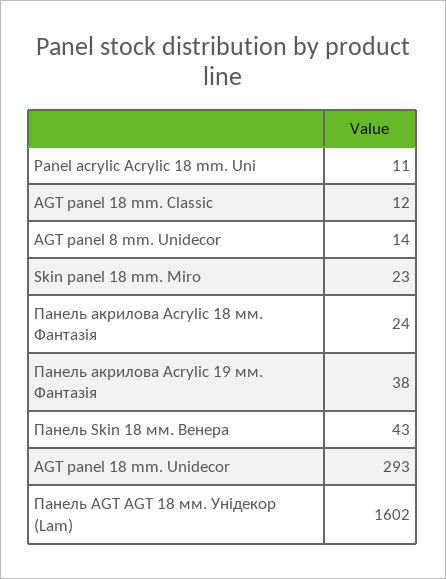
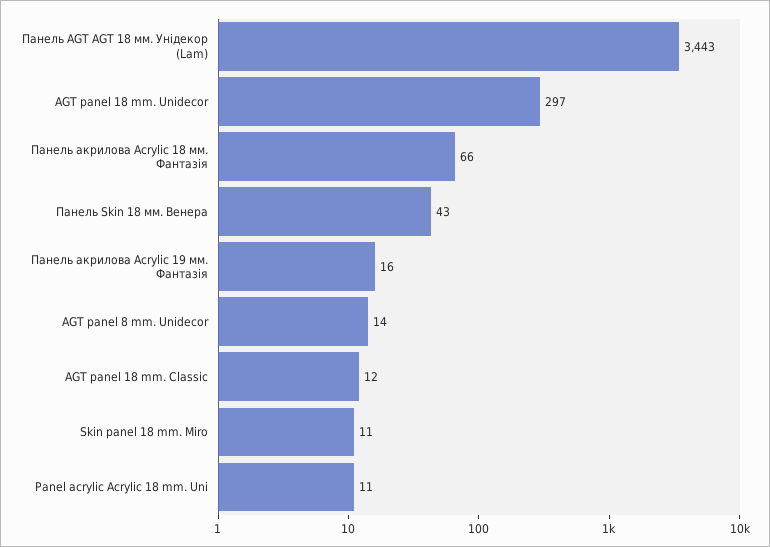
Skin panel 18 mm. Miro: 23 -> 11
Панель акрилова Acrylic 18 мм. Фантазія: 24 -> 66
Панель акрилова Acrylic 19 мм. Фантазія: 38 -> 16
AGT panel 18 mm. Unidecor: 293 -> 297
Панель AGT AGT 18 мм. Унідекор (Lam): 1602 -> 3443

